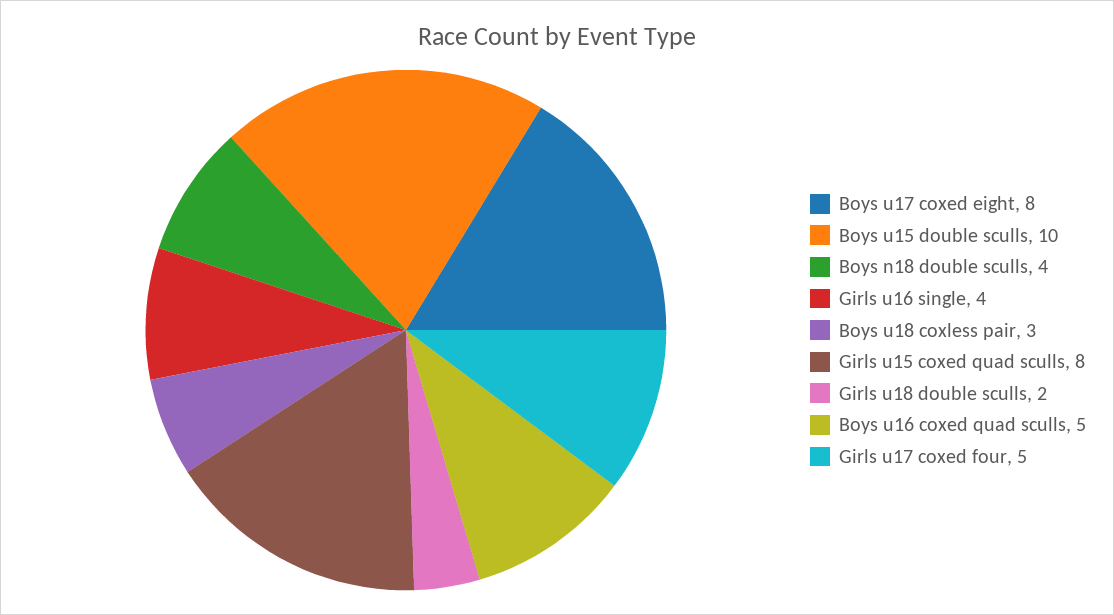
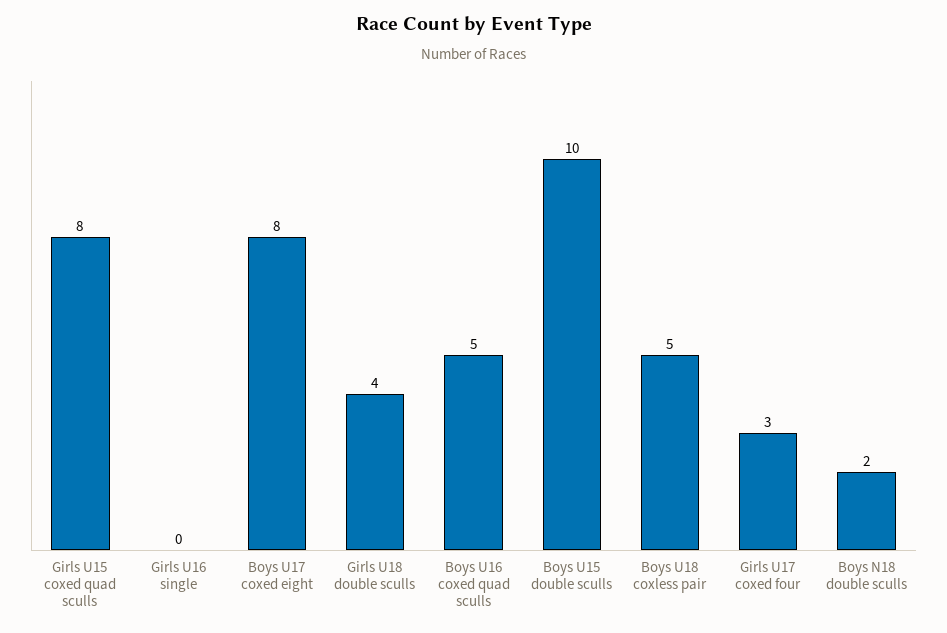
Boys n18 double sculls: 4 -> 2
Girls u16 single: 4 -> 0
Boys u18 coxless pair: 3 -> 5
Girls u18 double sculls: 2 -> 4
Girls u17 coxed four: 5 -> 3

